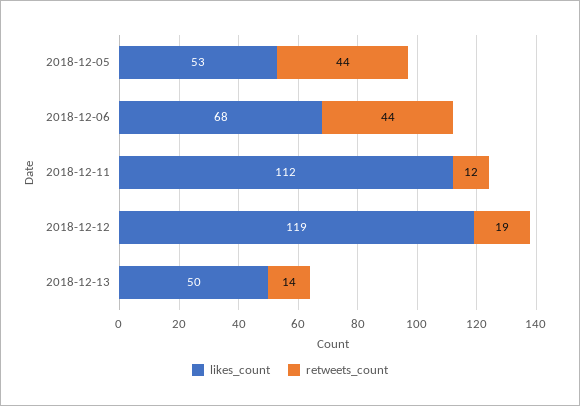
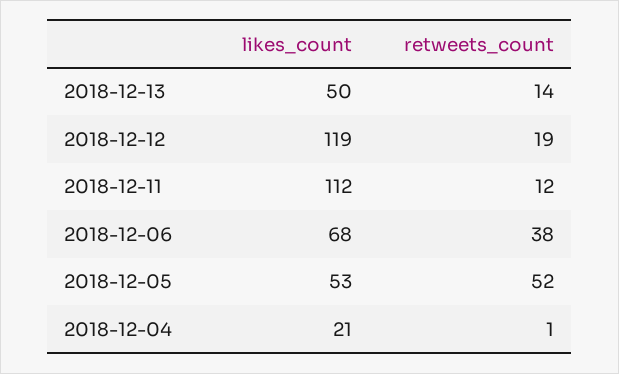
retweets_count, 2018-12-05: 44 -> 52
retweets_count, 2018-12-06: 44 -> 38
likes_count, 2018-12-04: none -> 21
retweets_count, 2018-12-04: none -> 1

